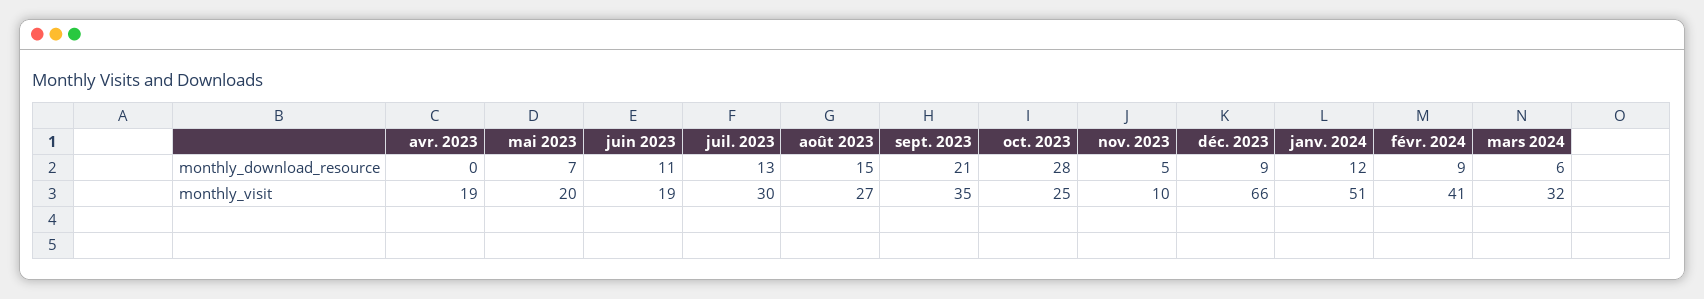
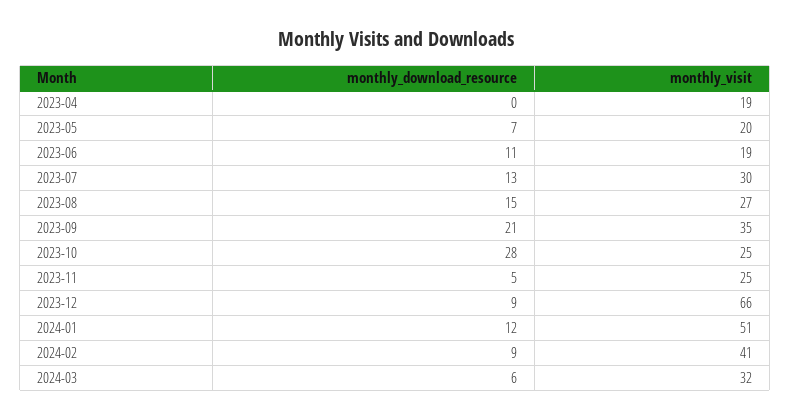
nov. 2023, monthly_visit: 10 -> 25

